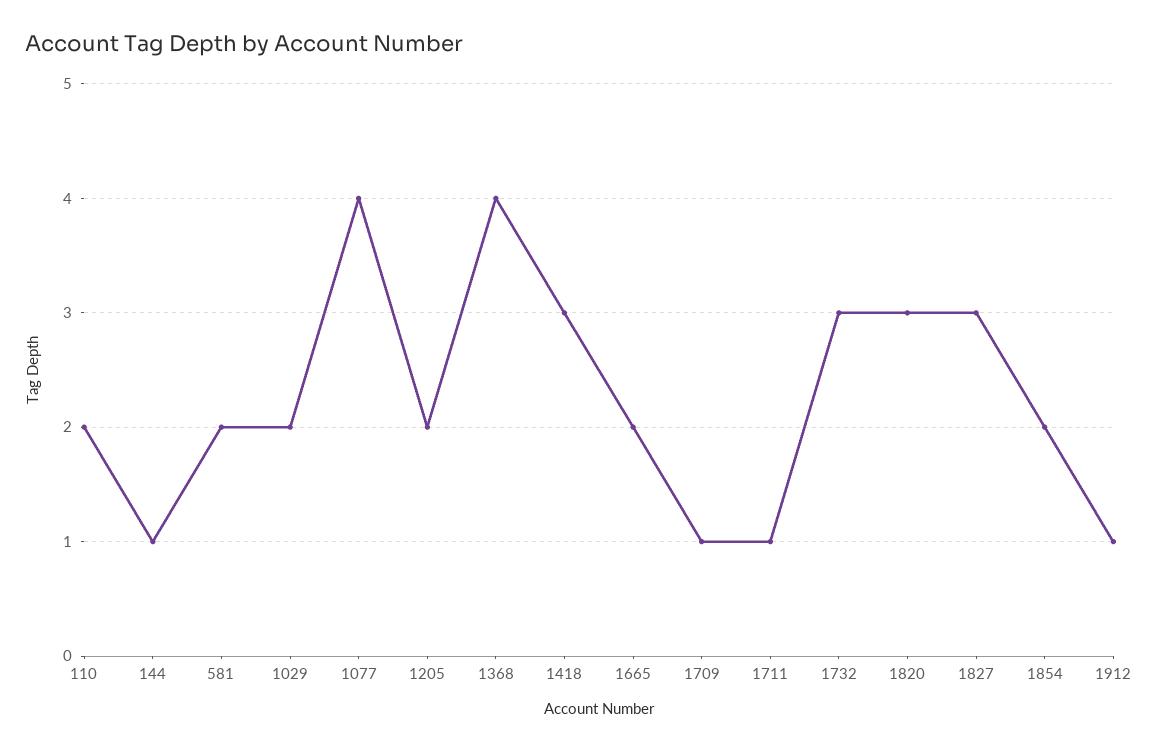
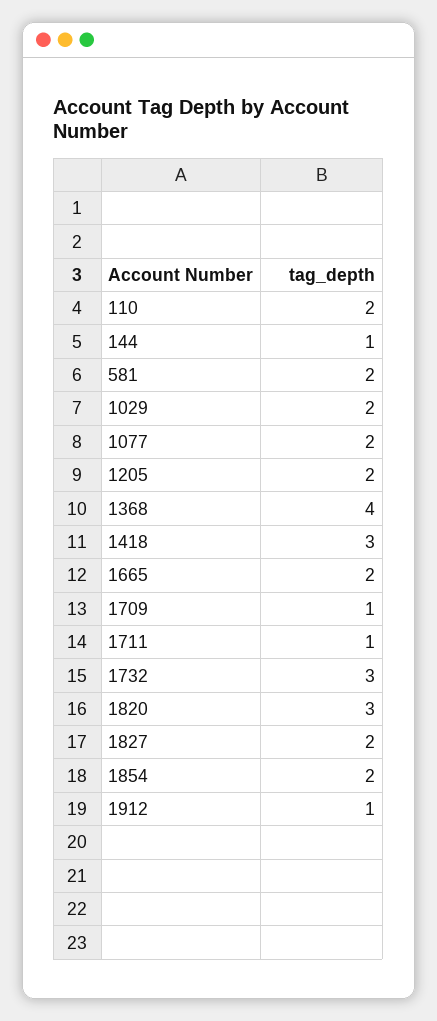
1077: 4 -> 2
1827: 3 -> 2

